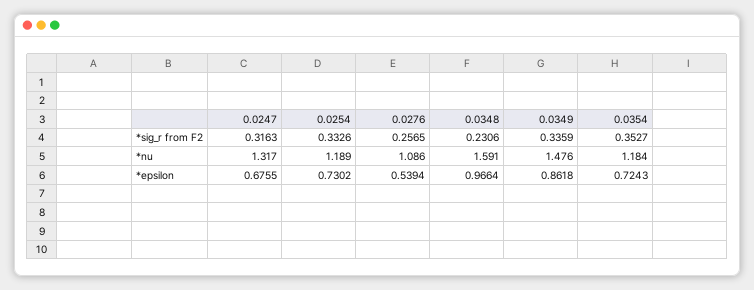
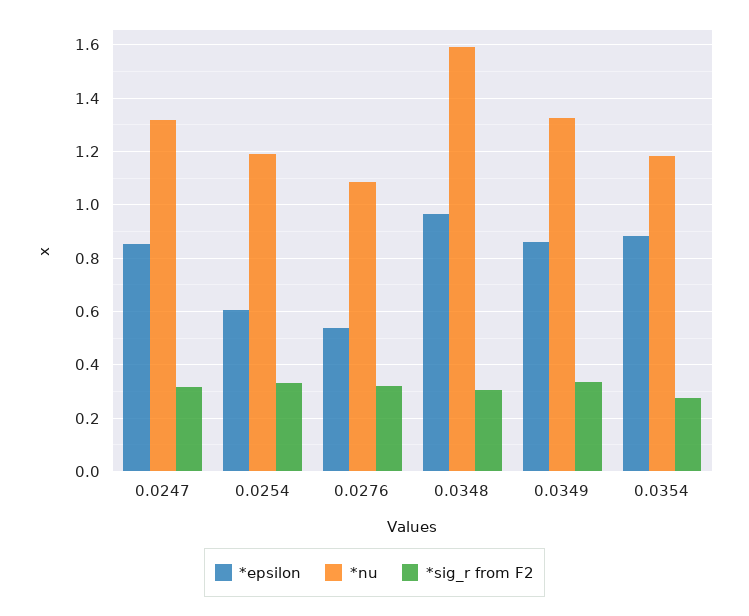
*sig_r from F2, 0.0276: 0.2565 -> 0.325
*sig_r from F2, 0.0348: 0.2306 -> 0.3
*sig_r from F2, 0.0354: 0.3527 -> 0.275
*nu, 0.0349: 1.476 -> 1.325
*epsilon, 0.0247: 0.6755 -> 0.85
*epsilon, 0.0254: 0.7302 -> 0.6
*epsilon, 0.0354: 0.7243 -> 0.875

